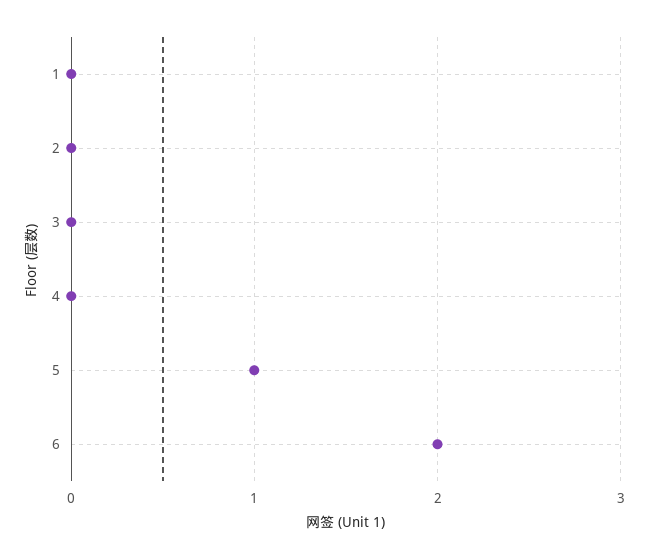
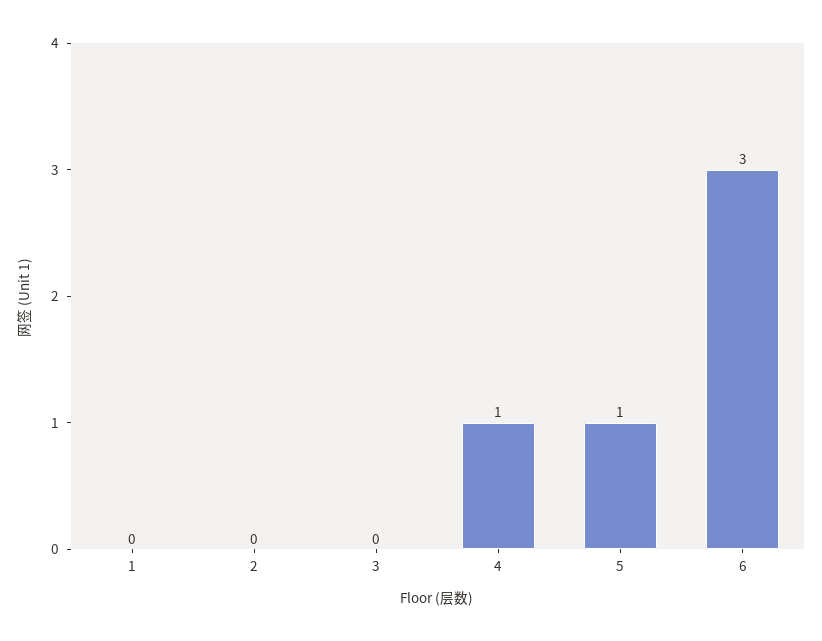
4: 0 -> 1
6: 2 -> 3

